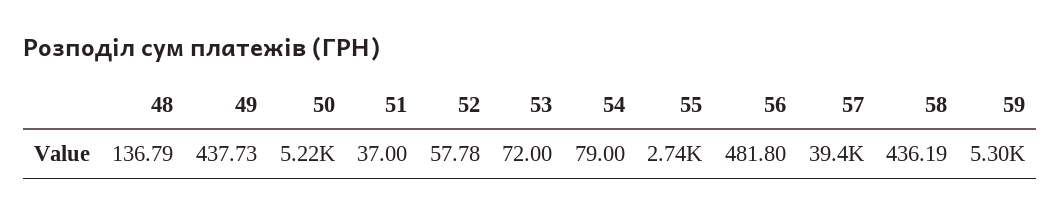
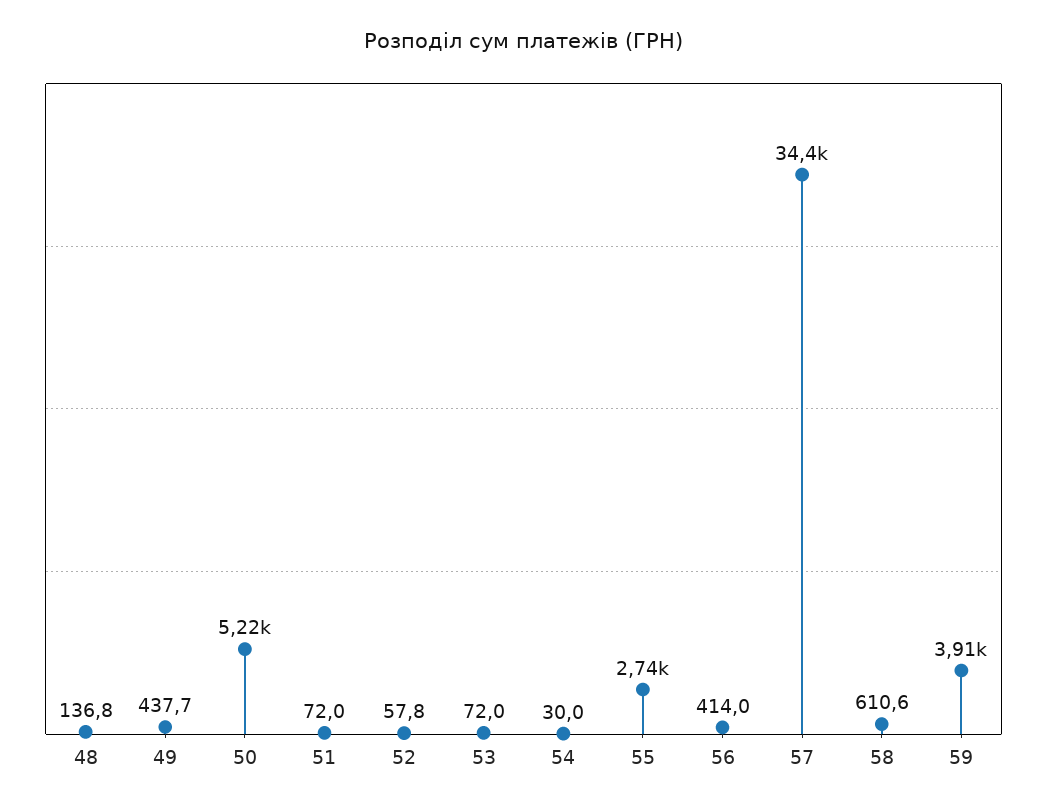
51: 37 -> 72
54: 79 -> 30
56: 481.8 -> 414
57: 39400 -> 34400
58: 436.19 -> 610.6
59: 5300 -> 3910

